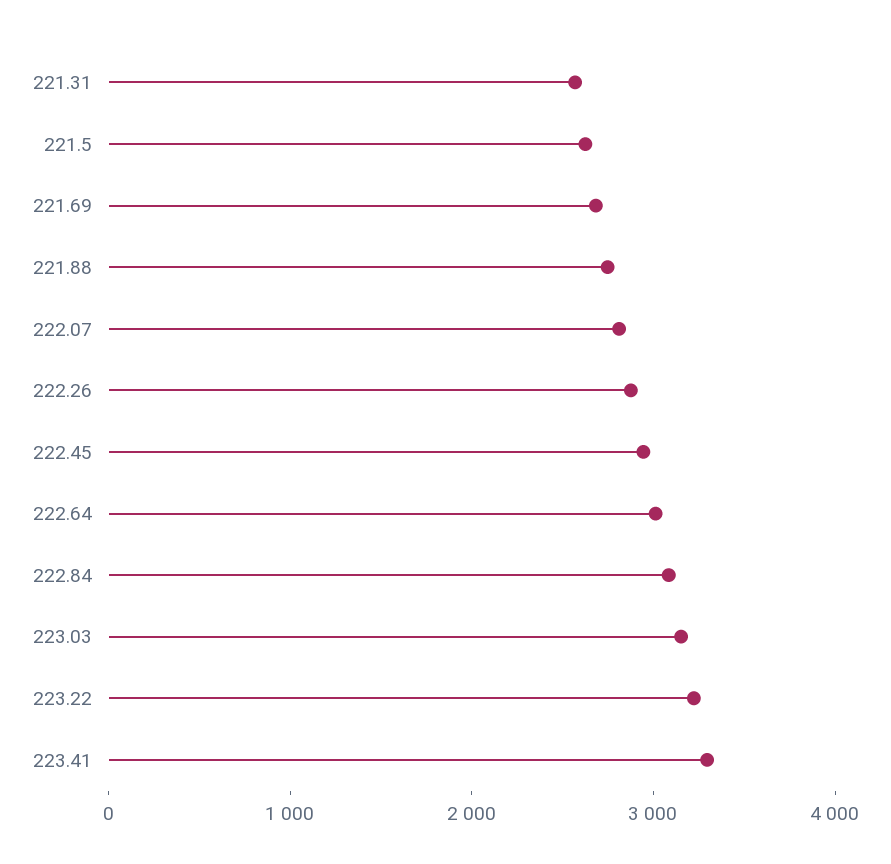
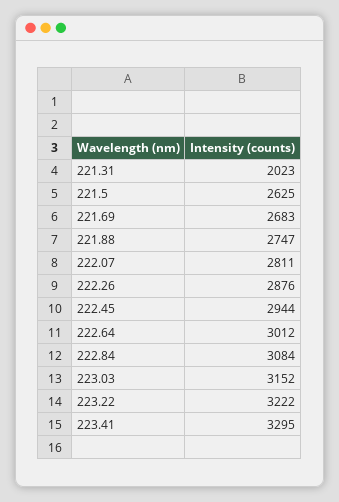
221.31: 2600 -> 2023

